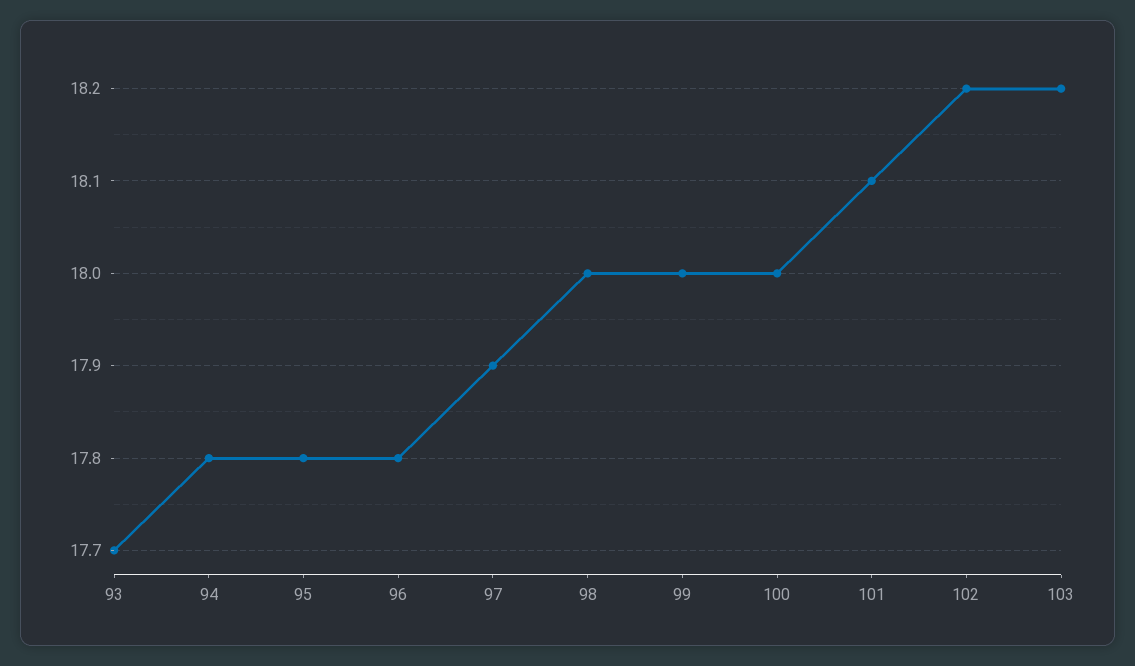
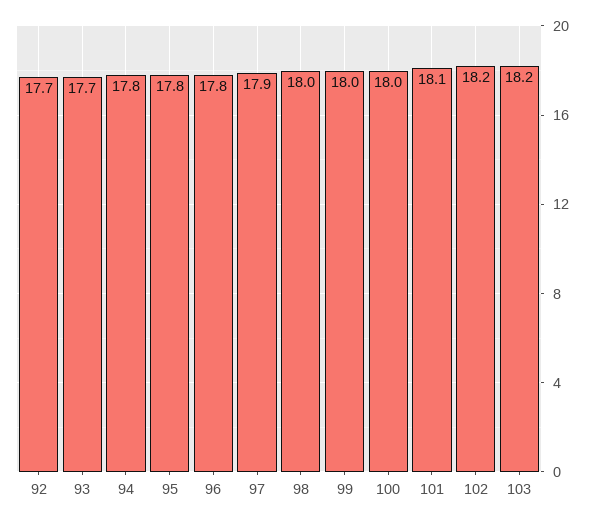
92: none -> 17.7

